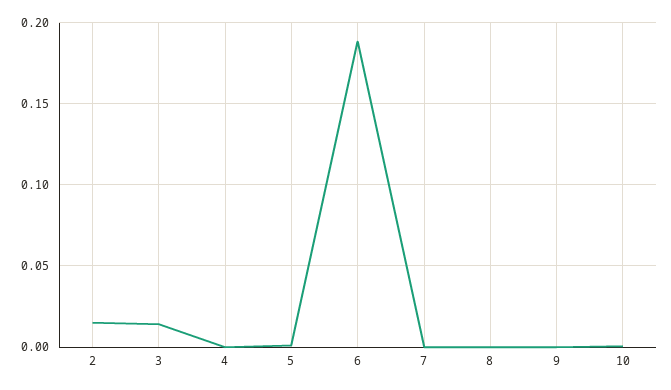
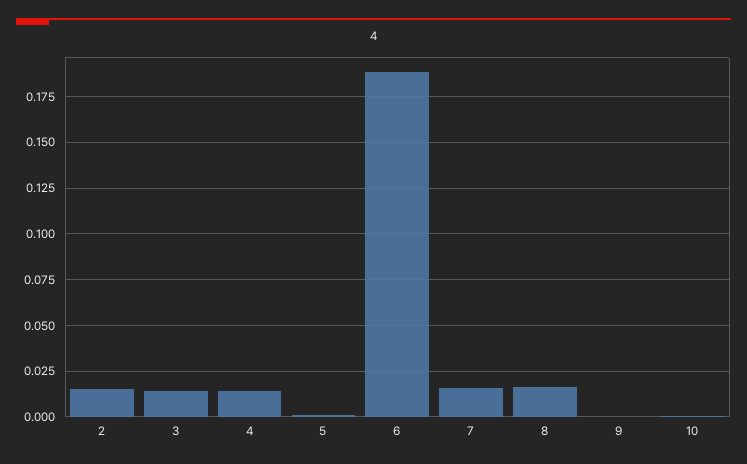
4: 0 -> 0.015
7: 0 -> 0.015
8: 0 -> 0.015

